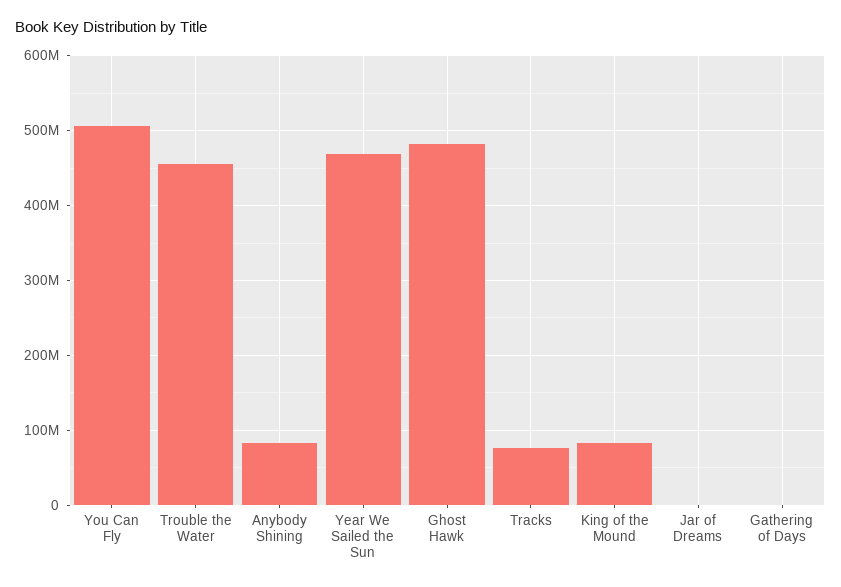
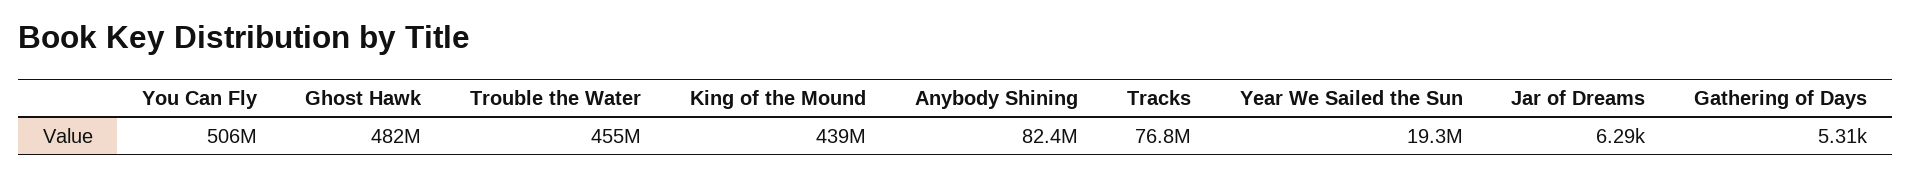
Year We Sailed the Sun: 470000000 -> 19300000
King of the Mound: 80000000 -> 439000000

